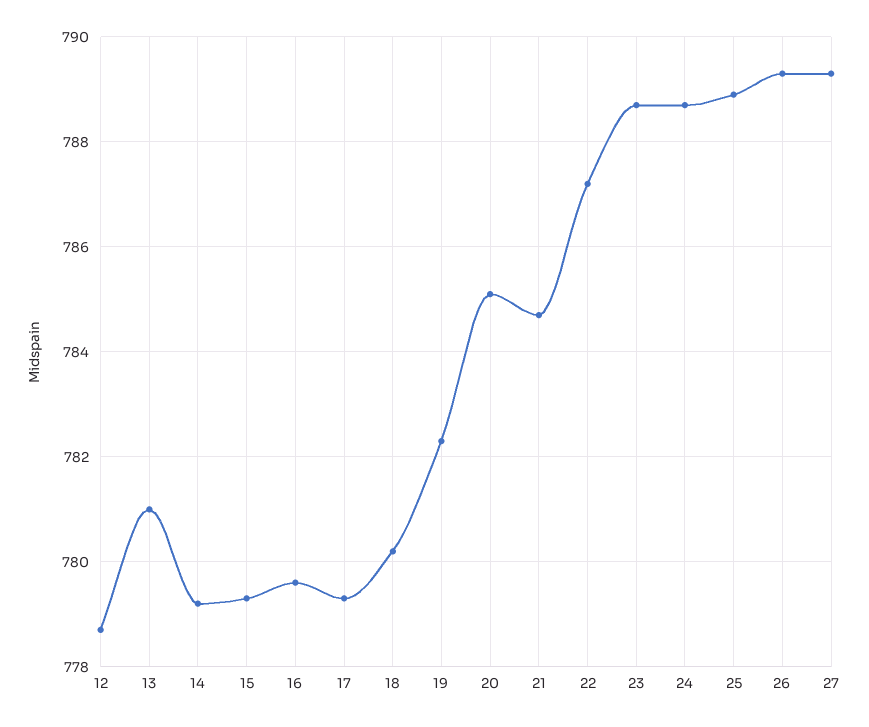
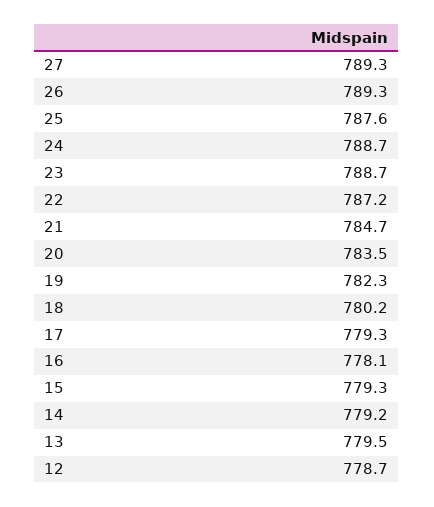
13: 781 -> 779.5
16: 779.5 -> 778.1
20: 785 -> 783.5
25: 789 -> 787.6

